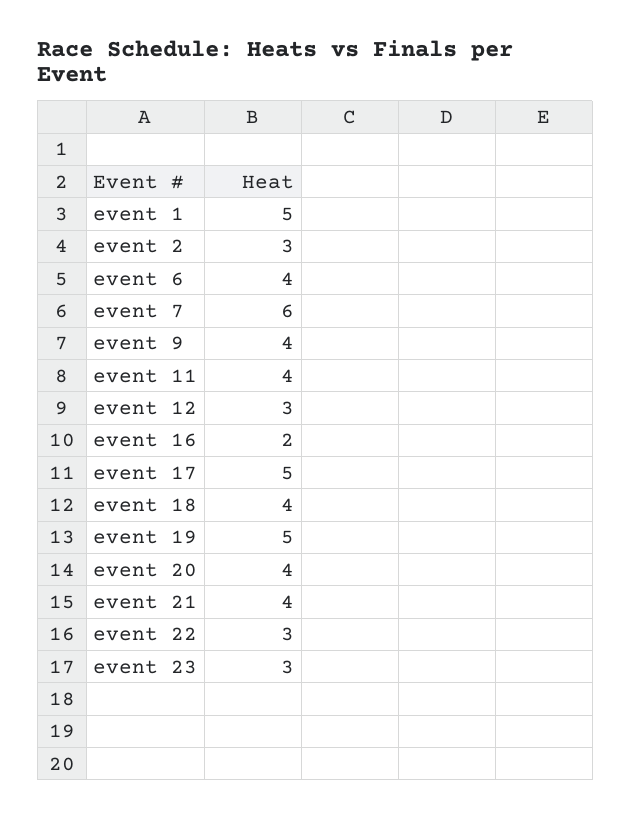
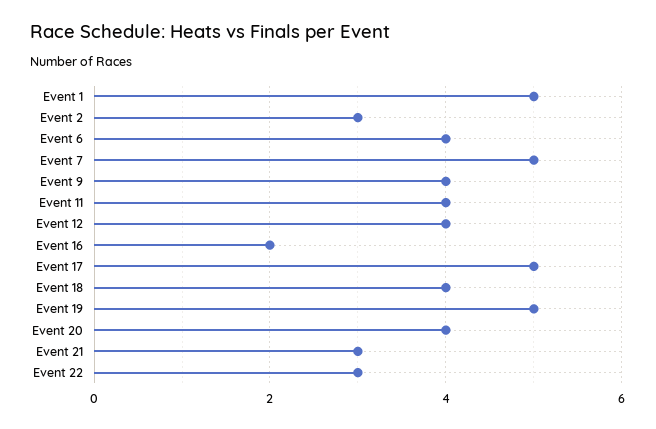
event 7: 6 -> 5
event 12: 3 -> 4
event 21: 4 -> 3
event 23: 3 -> none

